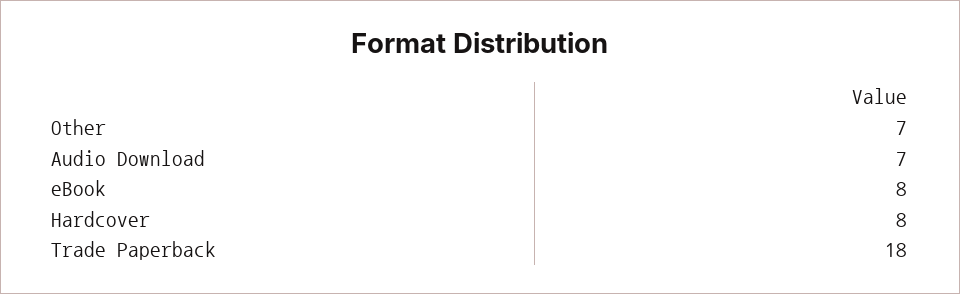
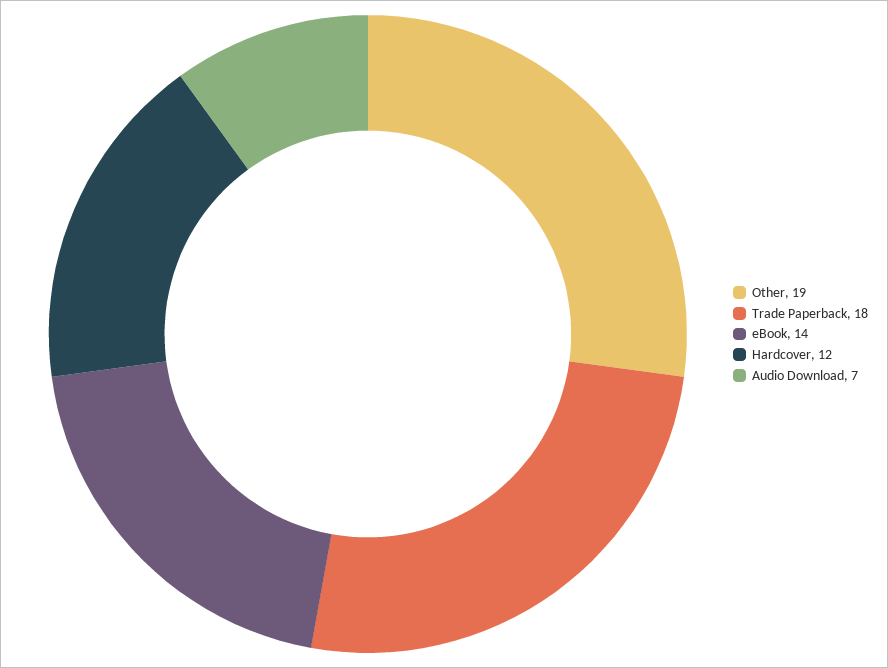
Other: 7 -> 19
eBook: 8 -> 14
Hardcover: 8 -> 12

